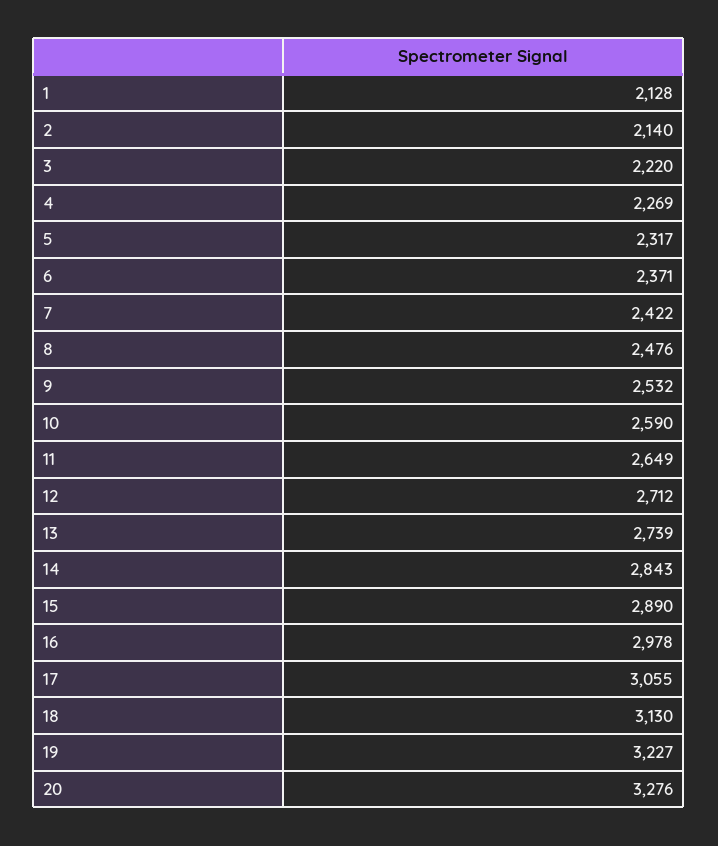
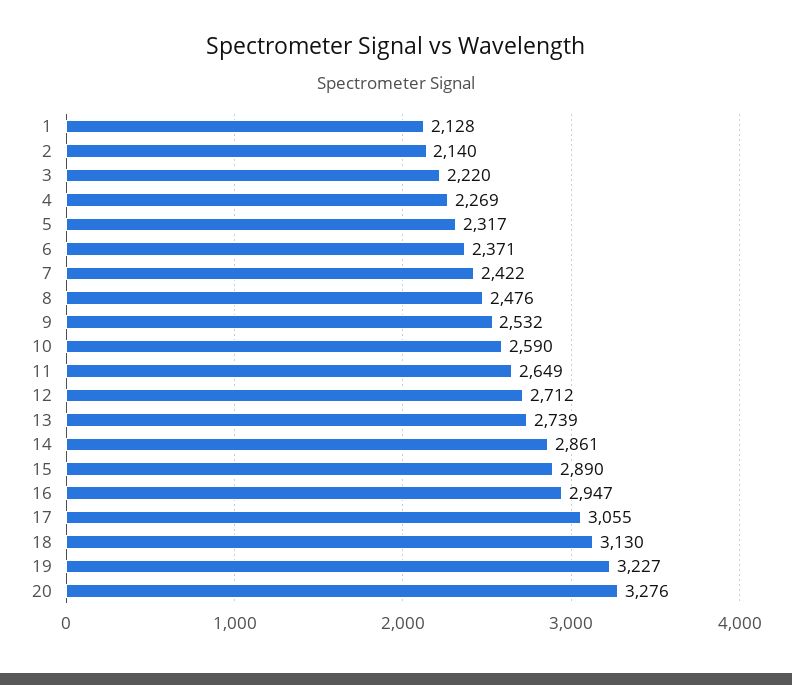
14: 2843 -> 2861
16: 2978 -> 2947

